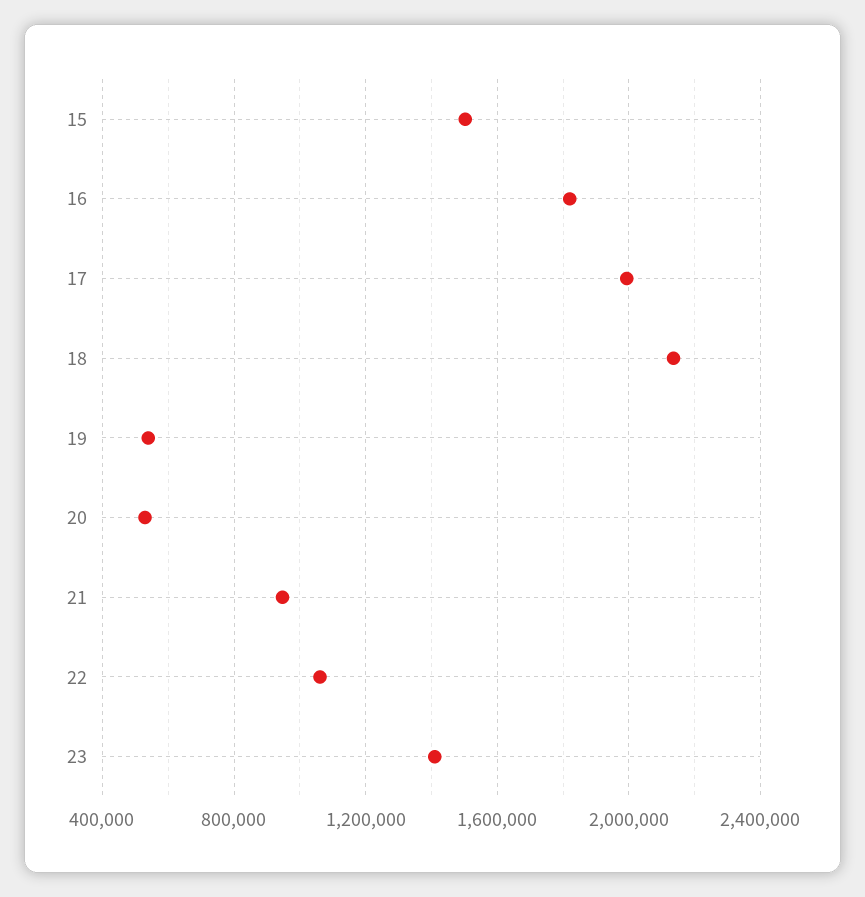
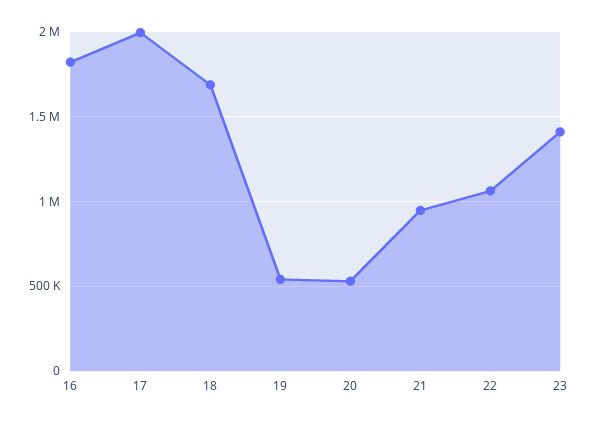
15: 1500000 -> none
18: 2150000 -> 1700000

